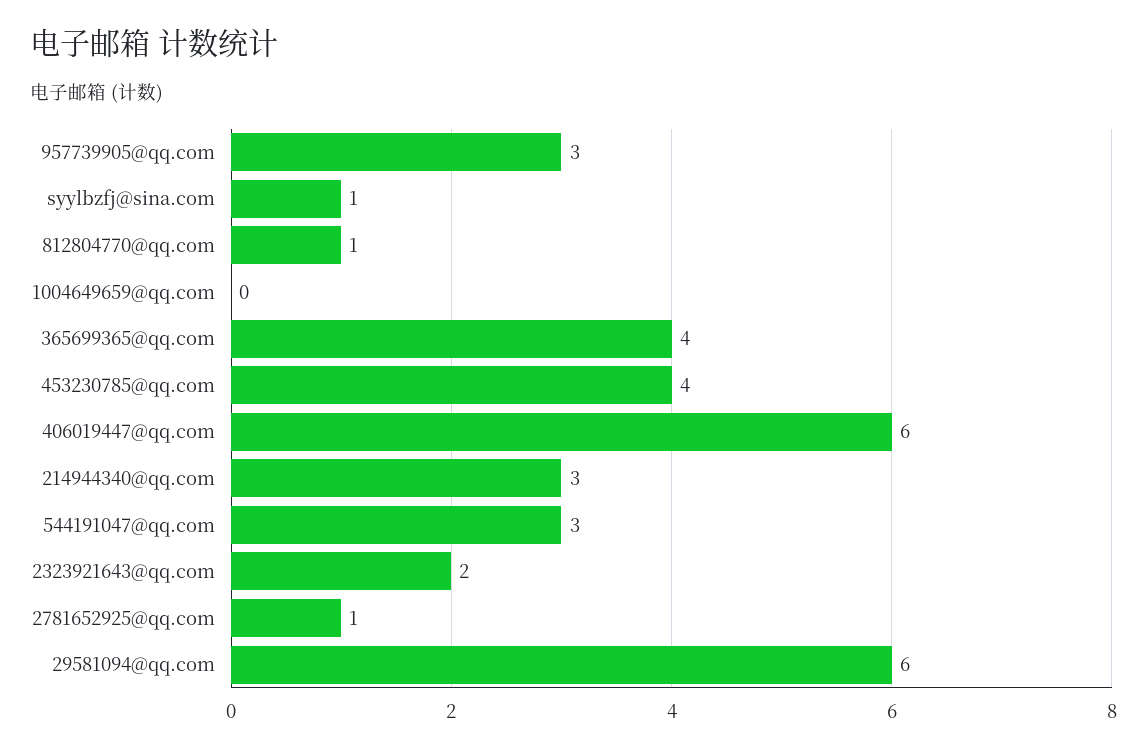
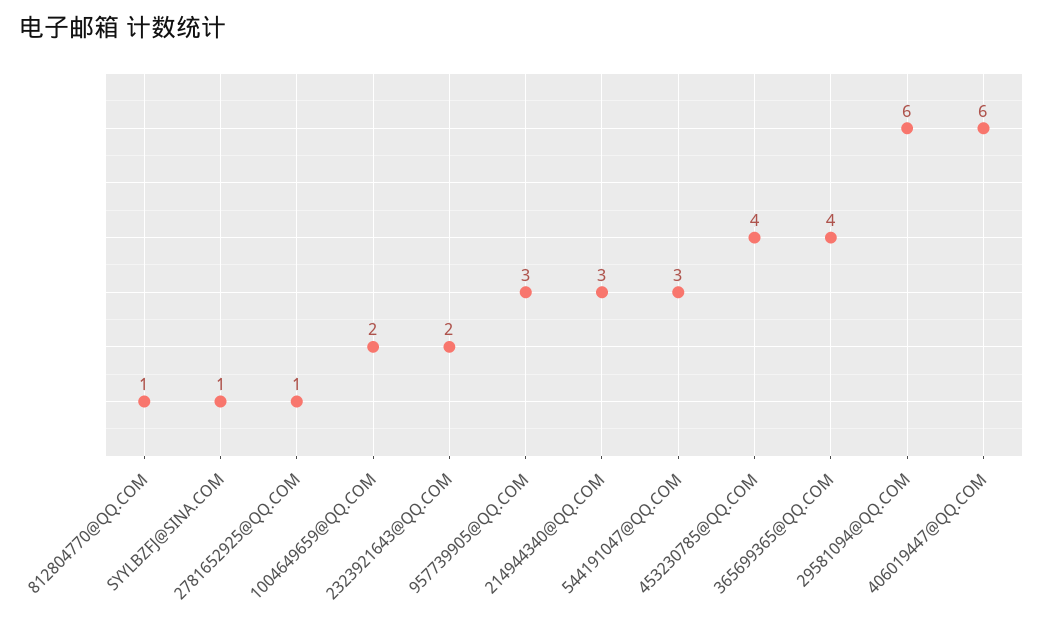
1004649659@qq.com: 0 -> 2

